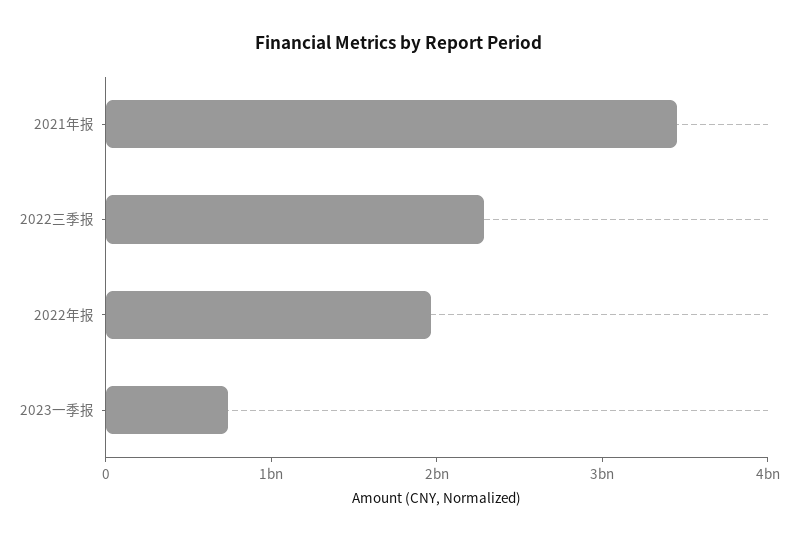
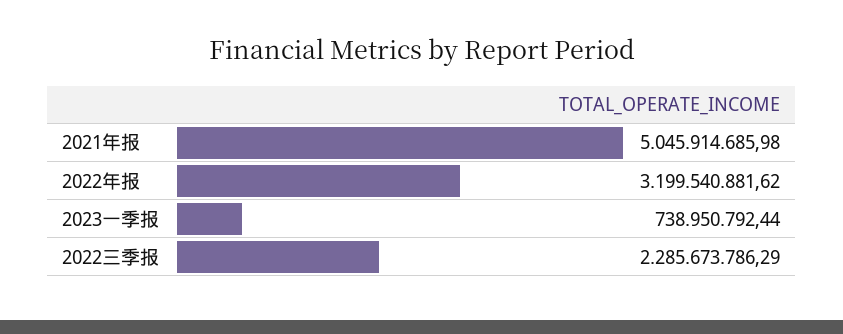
2021年报: 3400000000 -> 5045914685.98
2022年报: 2000000000 -> 3199540881.62

